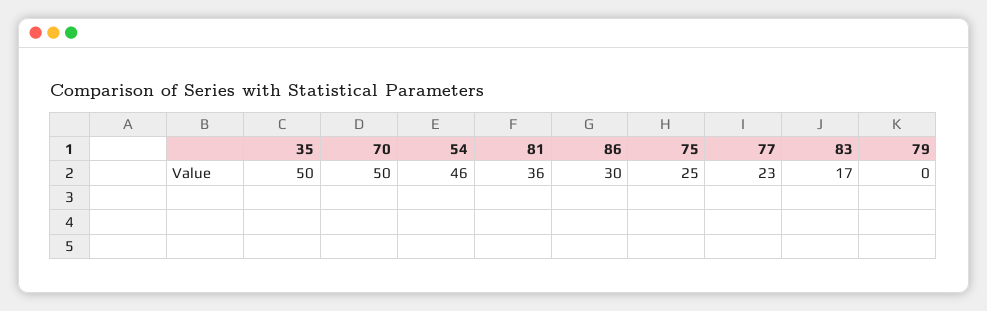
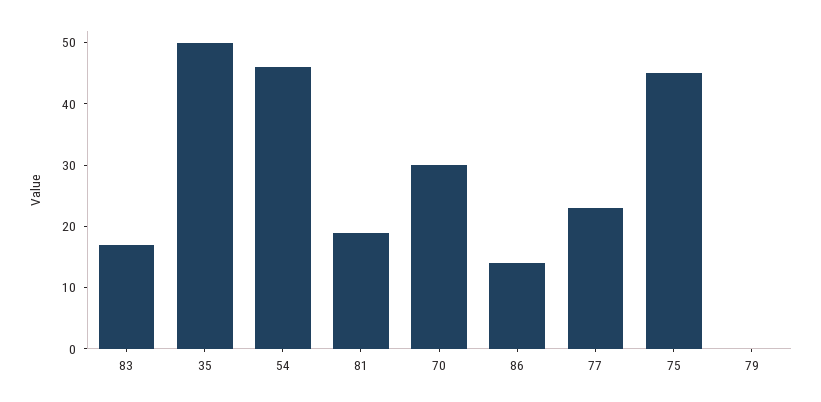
70: 50 -> 30
81: 36 -> 20
86: 30 -> 15
75: 25 -> 45

